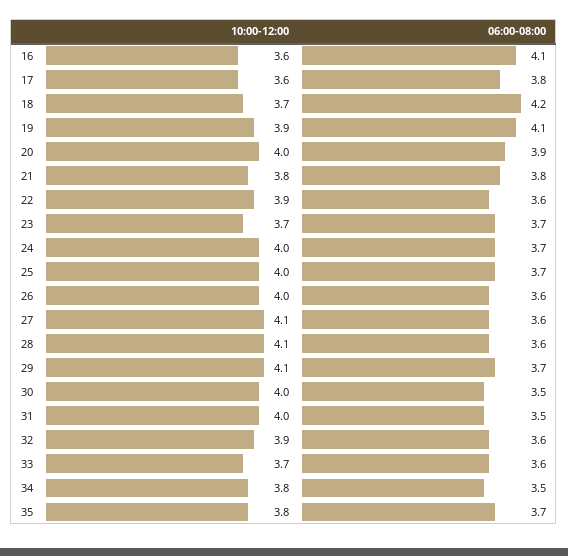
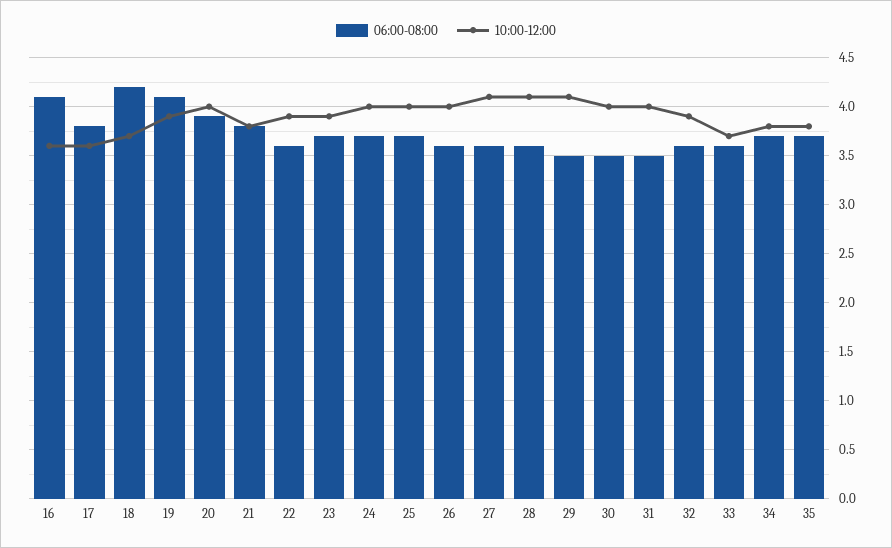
10:00-12:00, 23: 3.7 -> 3.9
06:00-08:00, 29: 3.7 -> 3.5
06:00-08:00, 34: 3.5 -> 3.7

